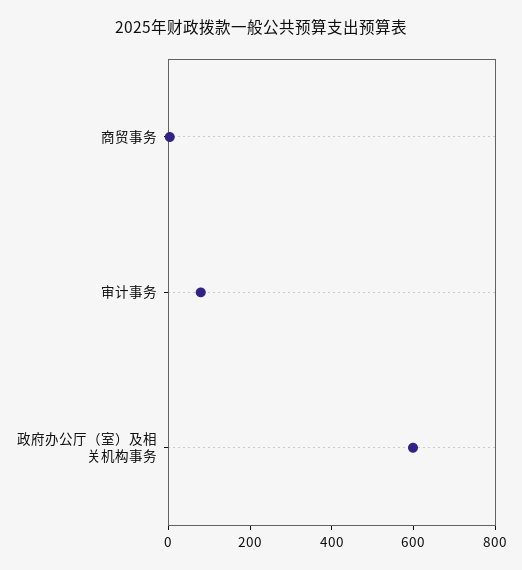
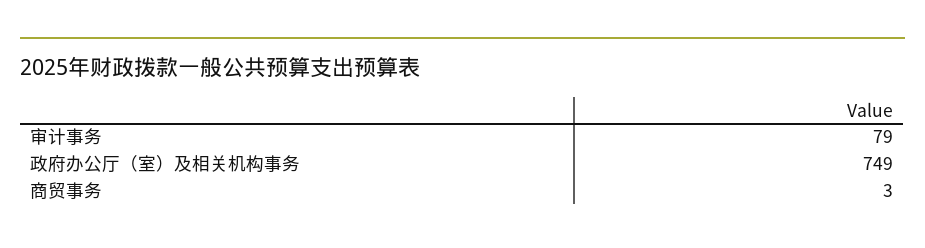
政府办公厅（室）及相关机构事务: 600 -> 749

